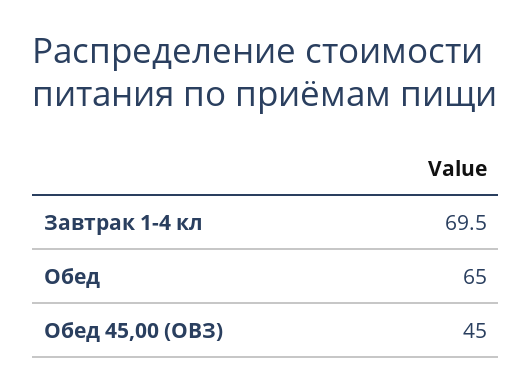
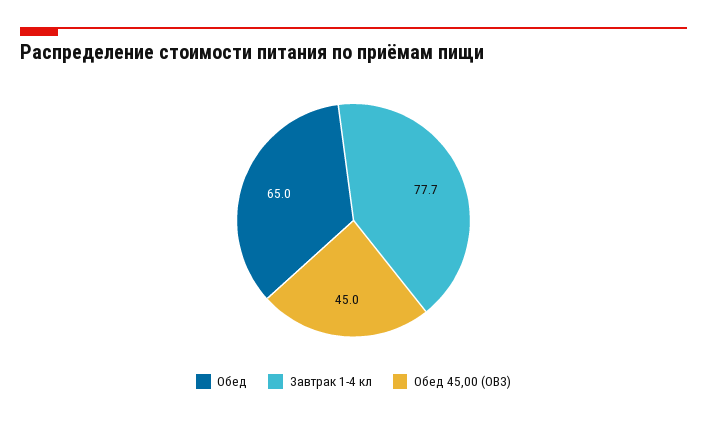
Завтрак 1-4 кл: 69.5 -> 77.7

